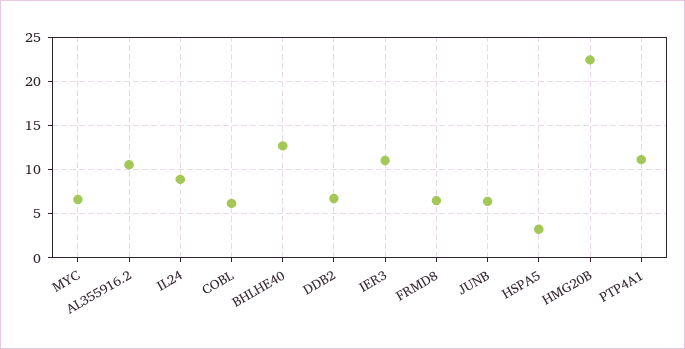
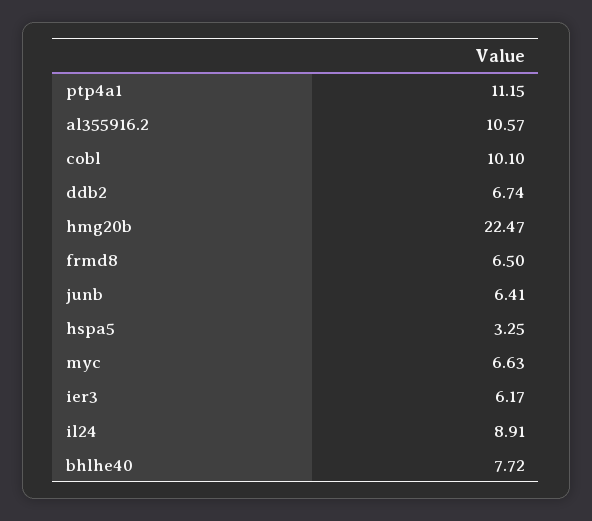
COBL: 6 -> 10.1
BHLHE40: 13 -> 7.72
IER3: 11 -> 6.17

